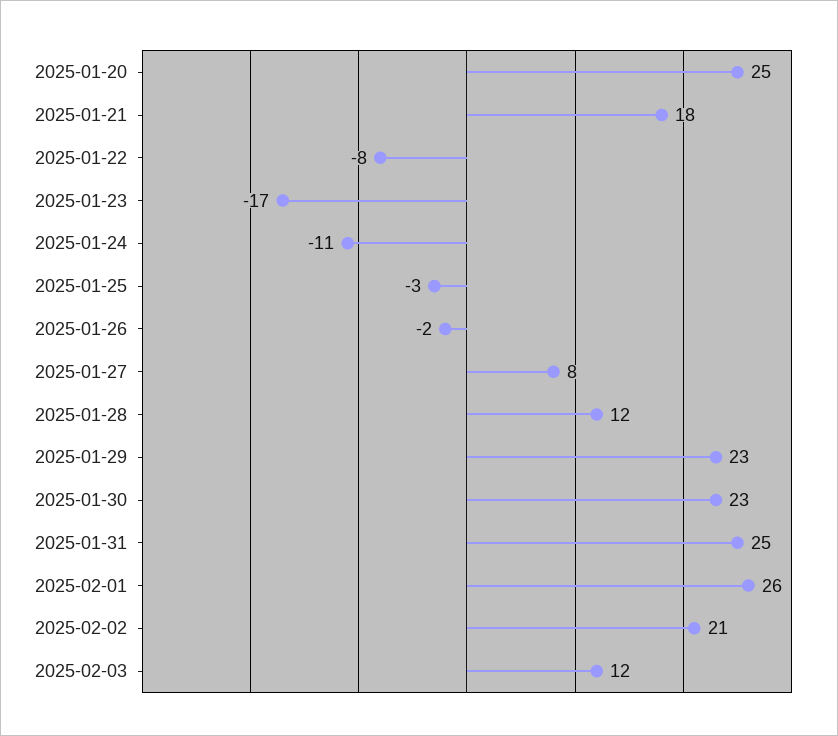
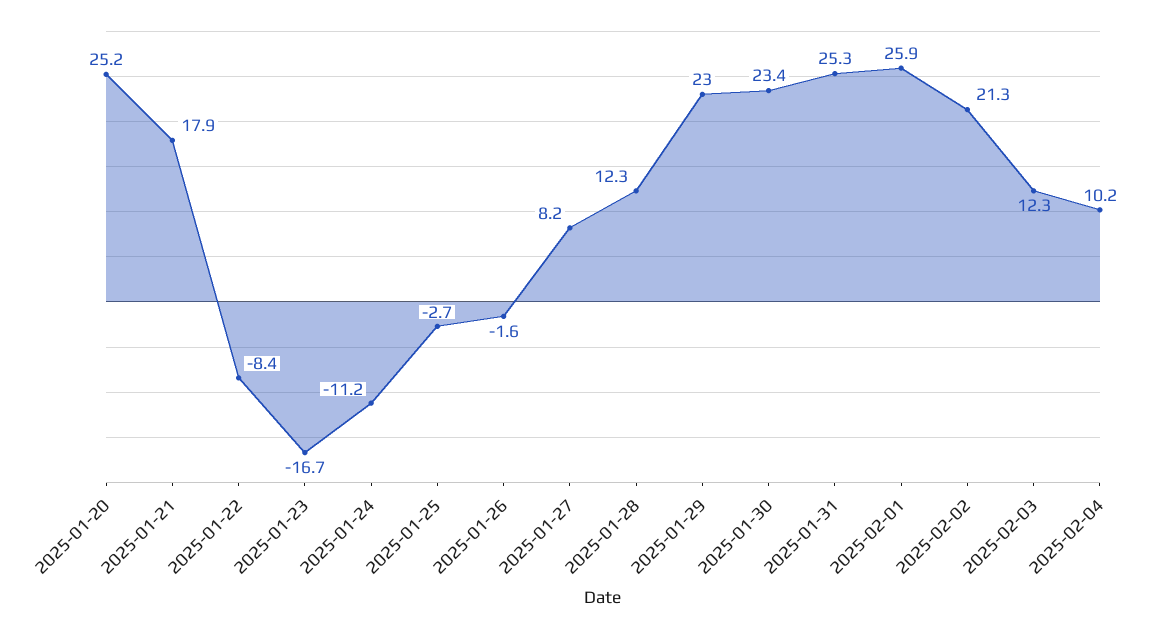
2025-02-04: none -> 10.2

